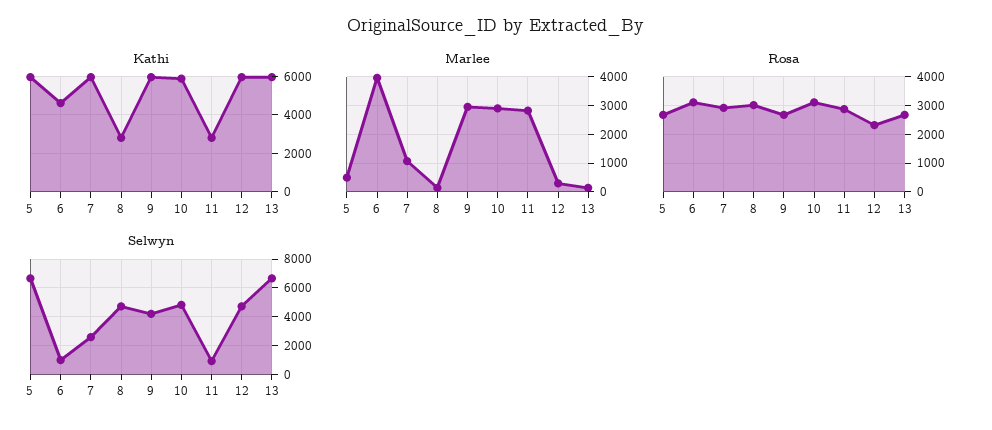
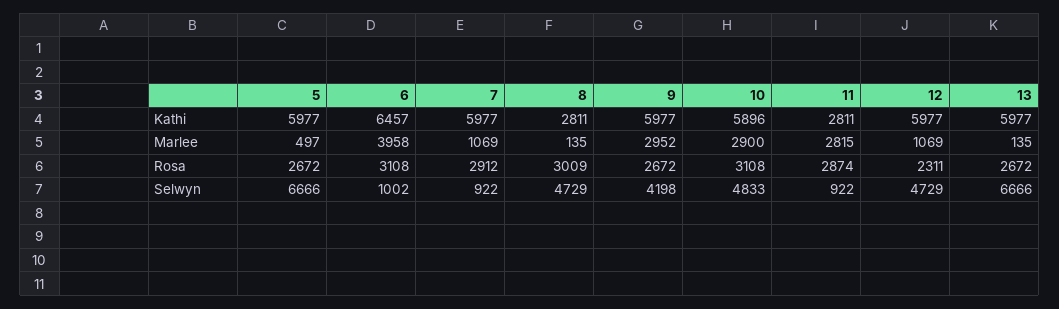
Kathi, 6: 4500 -> 6457
Marlee, 12: 250 -> 1069
Selwyn, 7: 2500 -> 922

